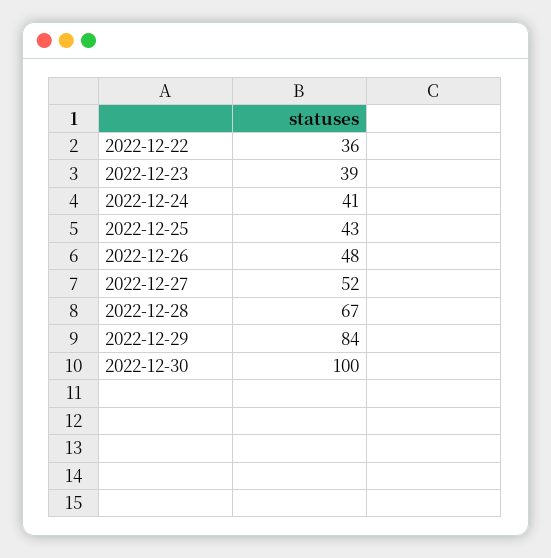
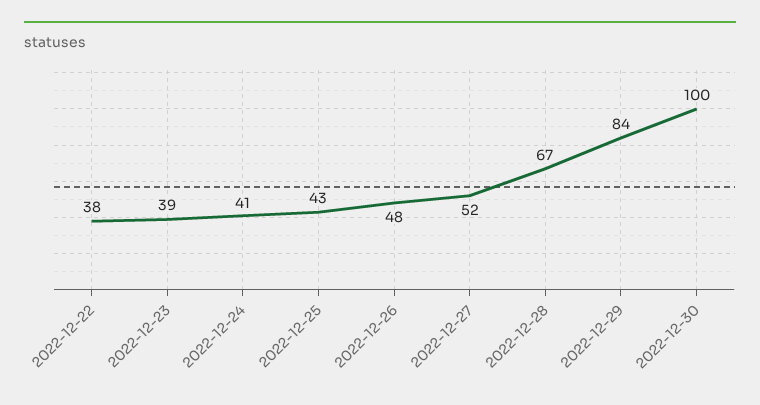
2022-12-22: 36 -> 38

